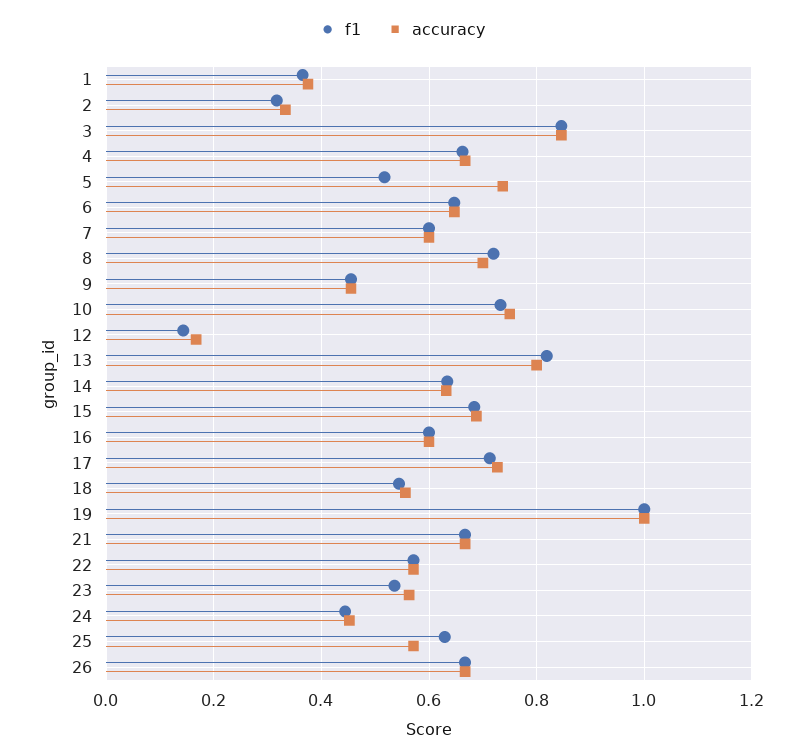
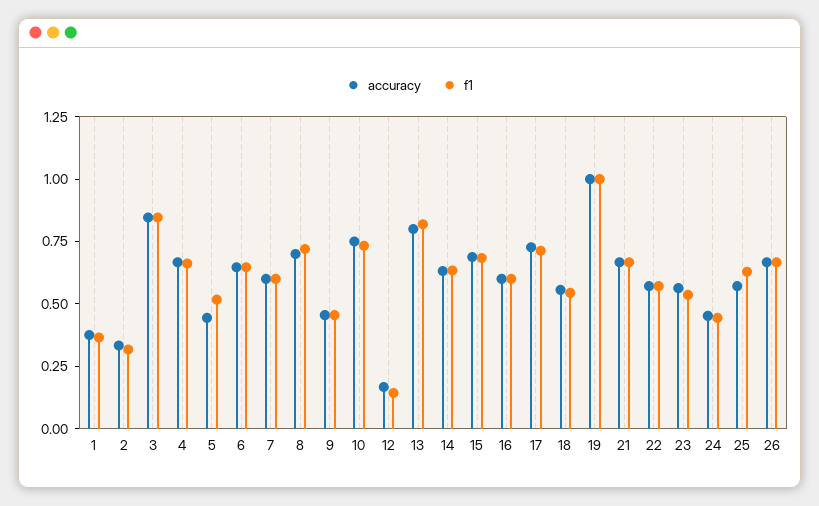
accuracy, 5: 0.74 -> 0.45

